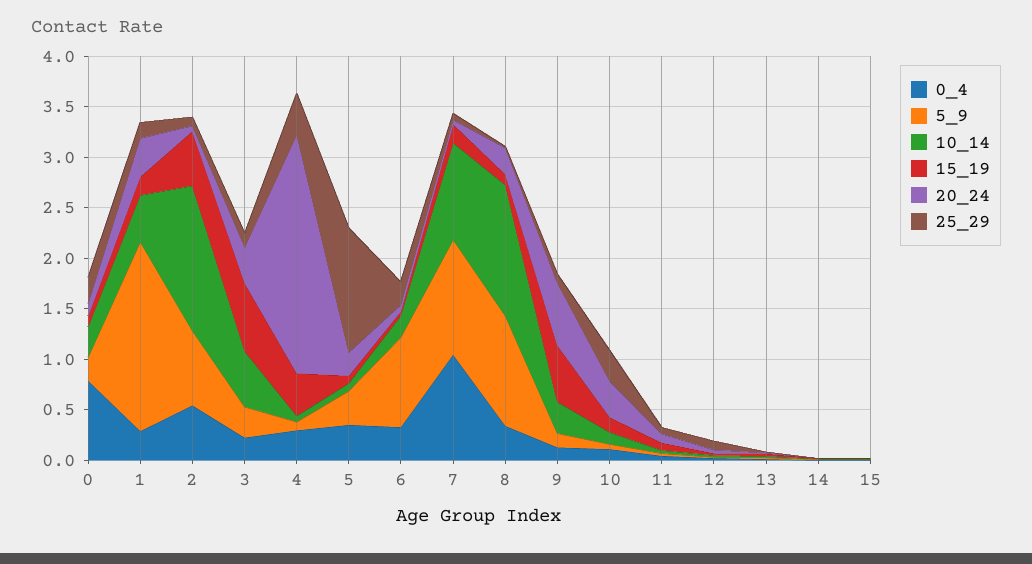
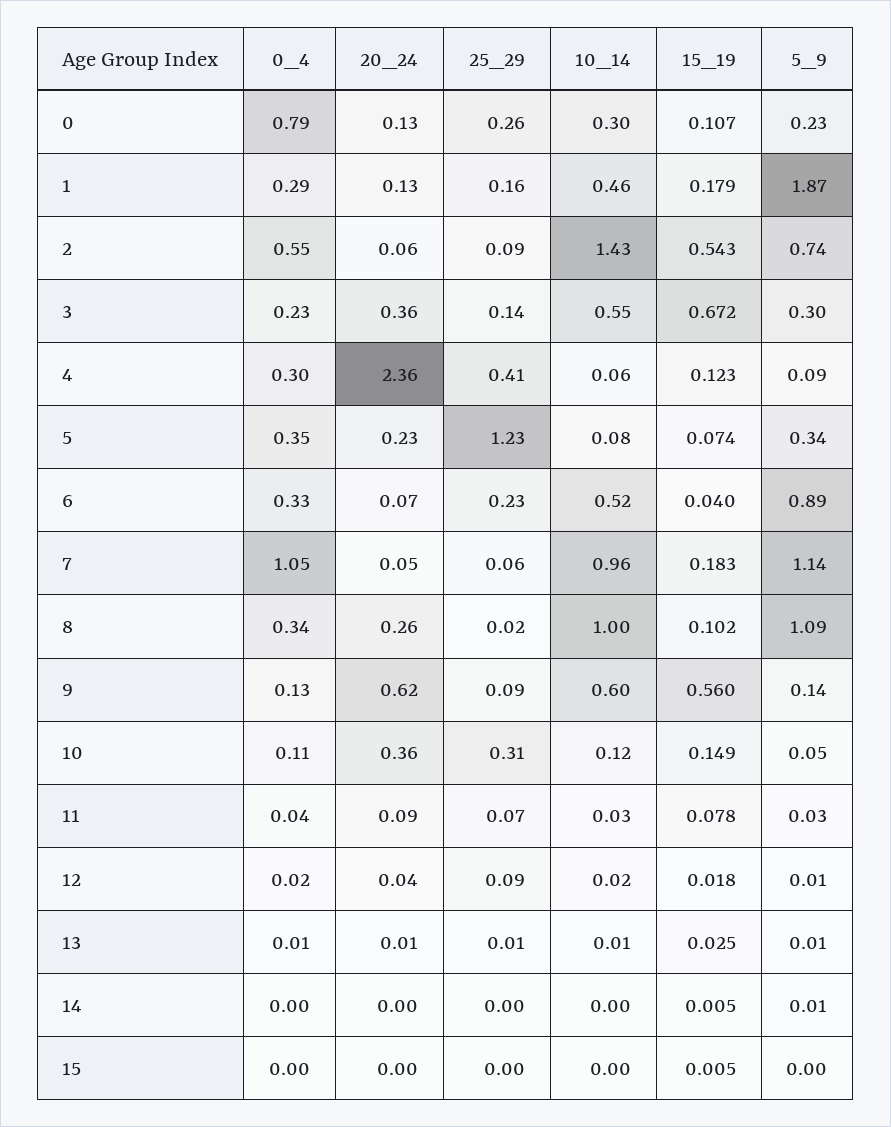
20_24, 1: 0.4 -> 0.13
15_19, 4: 0.4 -> 0.123
10_14, 6: 0.2 -> 0.52
10_14, 8: 1.3 -> 1
10_14, 9: 0.3 -> 0.6

